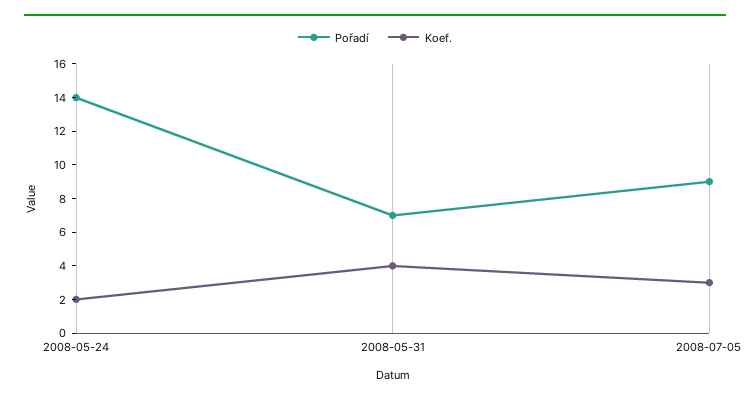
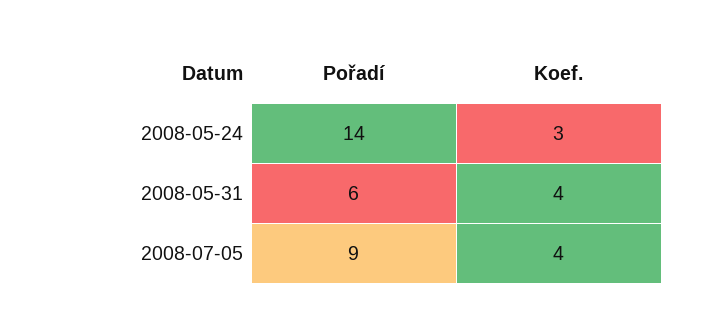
Koef., 2008-05-24: 2 -> 3
Pořadí, 2008-05-31: 7 -> 6
Koef., 2008-07-05: 3 -> 4

